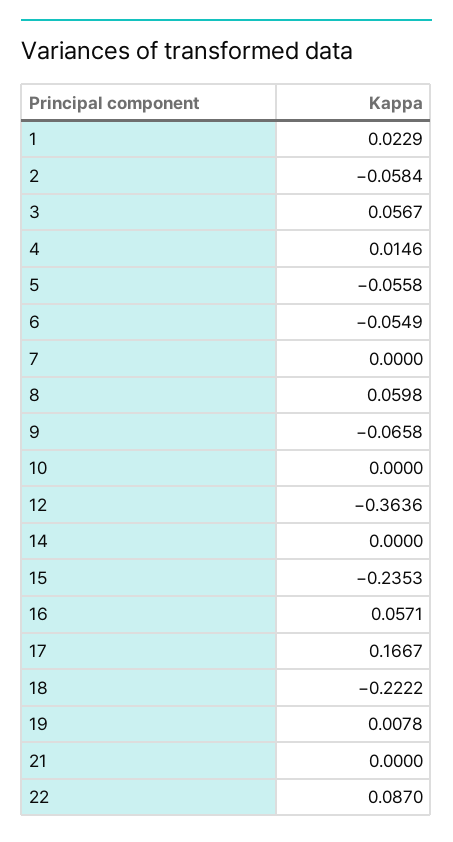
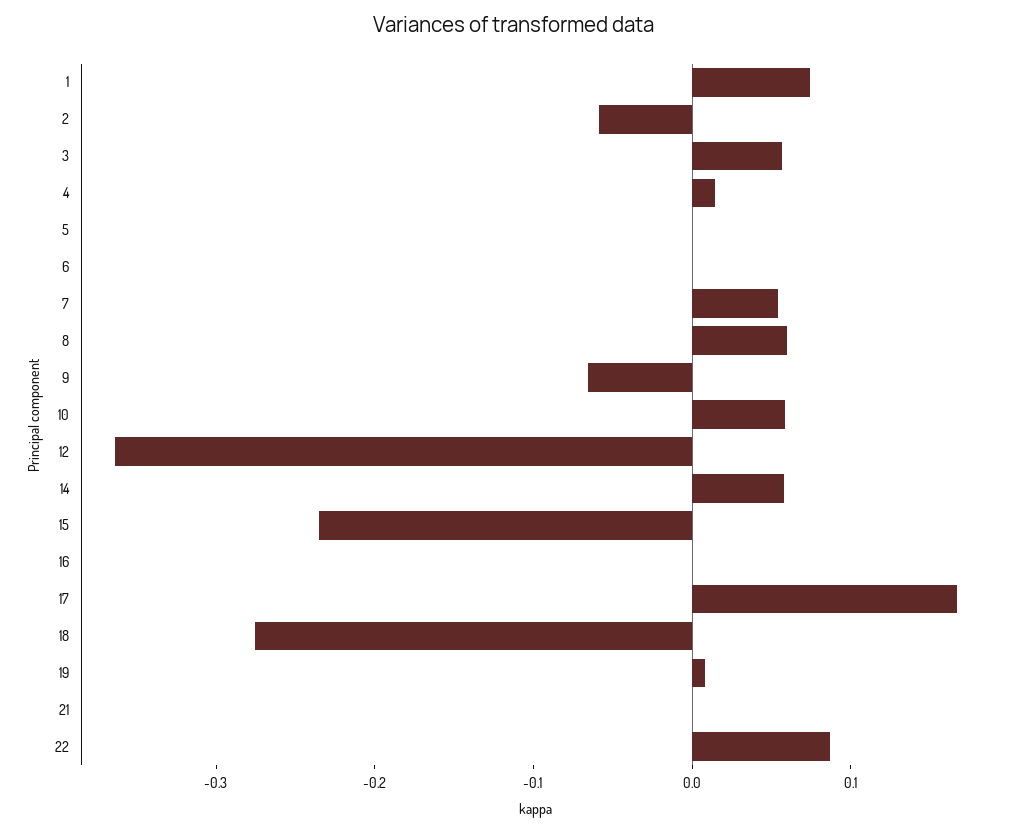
1: 0.0229 -> 0.08
5: -0.0558 -> 0
6: -0.0549 -> 0
7: 0 -> 0.06
10: 0 -> 0.06
14: 0 -> 0.06
16: 0.0571 -> 0
18: -0.2222 -> -0.28

